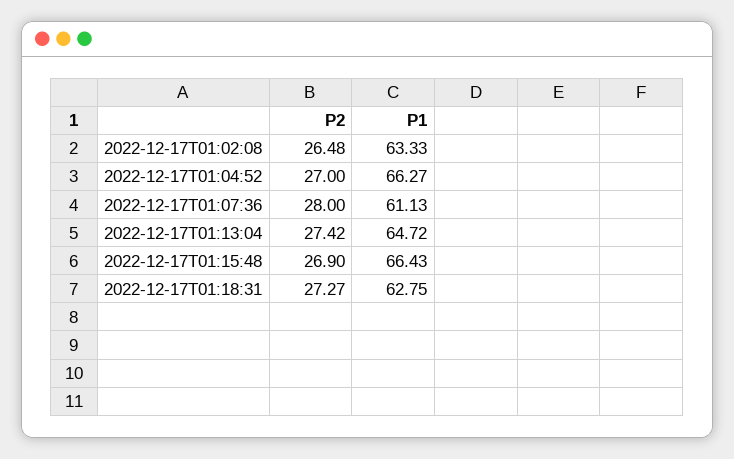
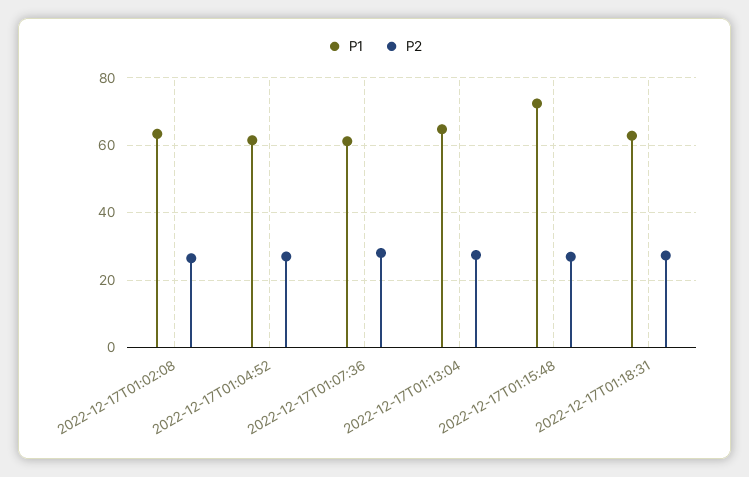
P1, 2022-12-17T01:04:52: 66.27 -> 62
P1, 2022-12-17T01:15:48: 66.43 -> 72

